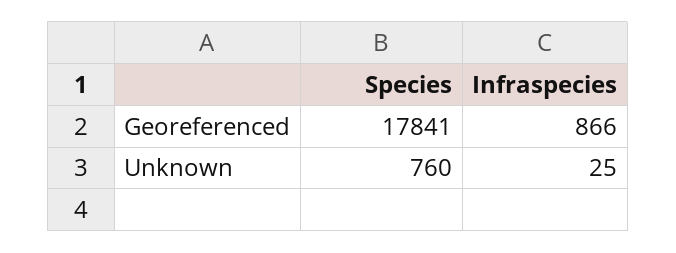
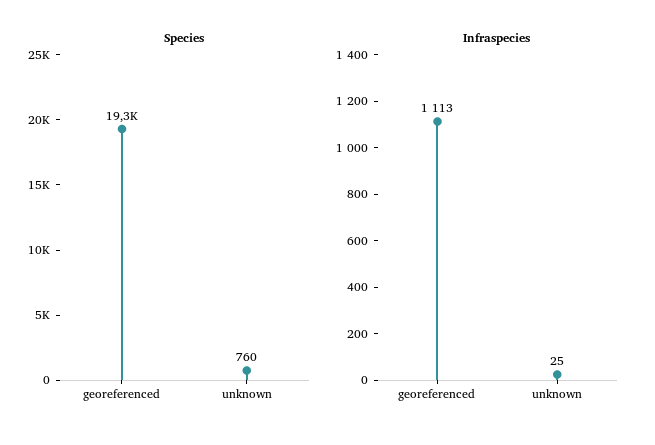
Species, Georeferenced: 17841 -> 19300
Infraspecies, Georeferenced: 866 -> 1113

